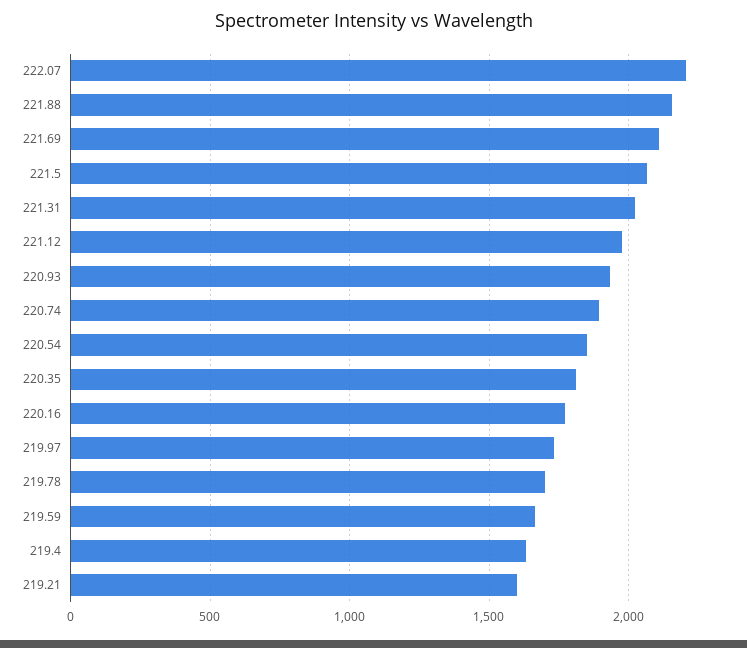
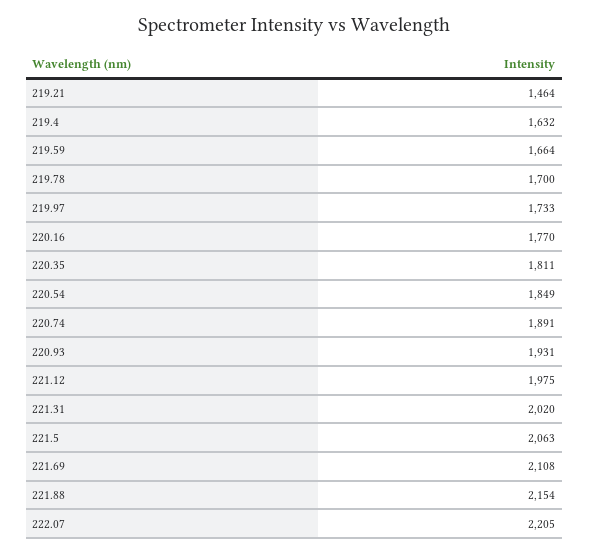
219.21: 1600 -> 1464

